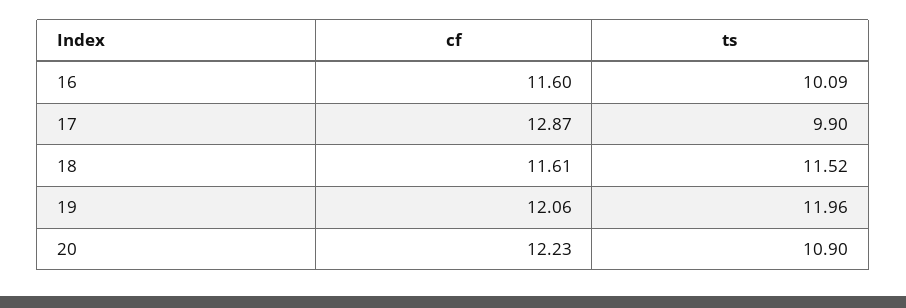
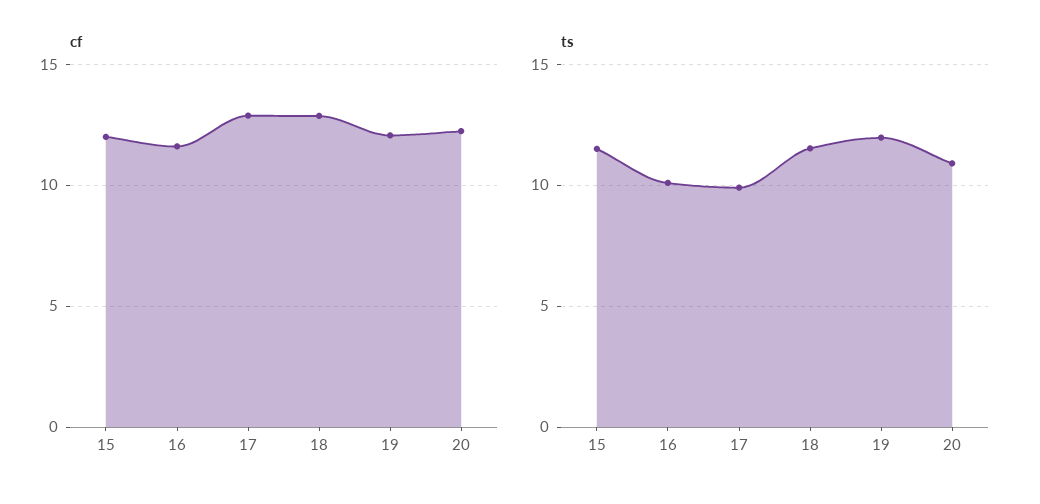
cf, 18: 11.61 -> 13
cf, 15: none -> 12
ts, 15: none -> 11.5

